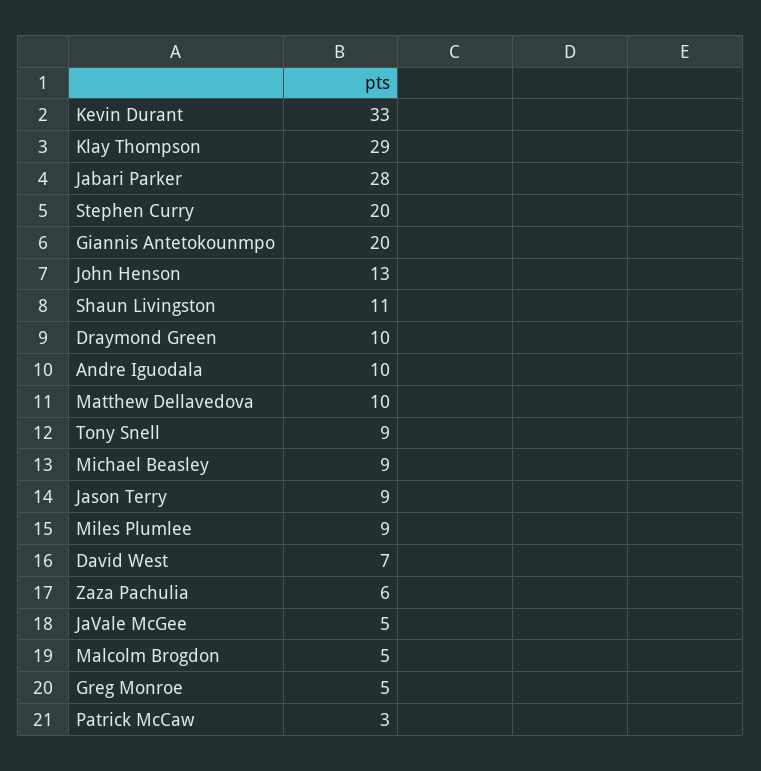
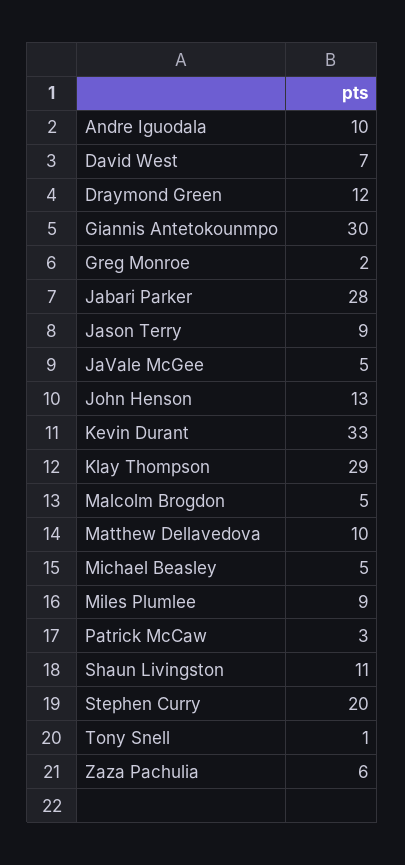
Giannis Antetokounmpo: 20 -> 30
Draymond Green: 10 -> 12
Tony Snell: 9 -> 1
Michael Beasley: 9 -> 5
Greg Monroe: 5 -> 2

